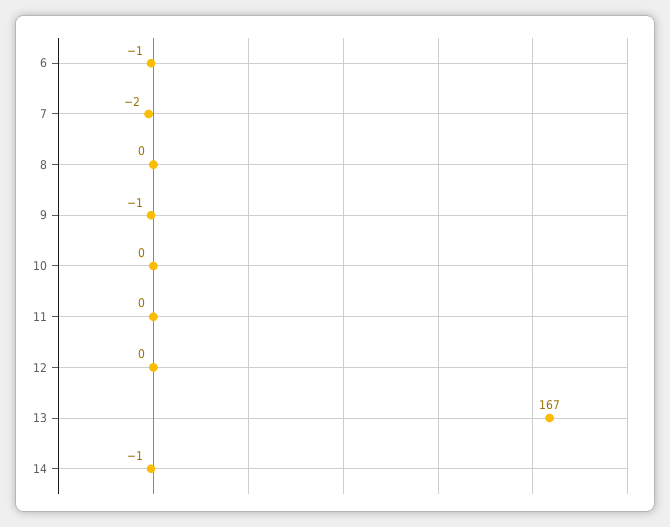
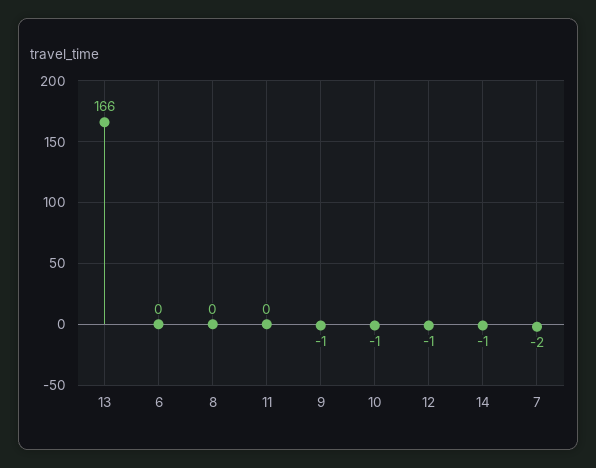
6: -1 -> 0
10: 0 -> -1
12: 0 -> -1
13: 167 -> 166

